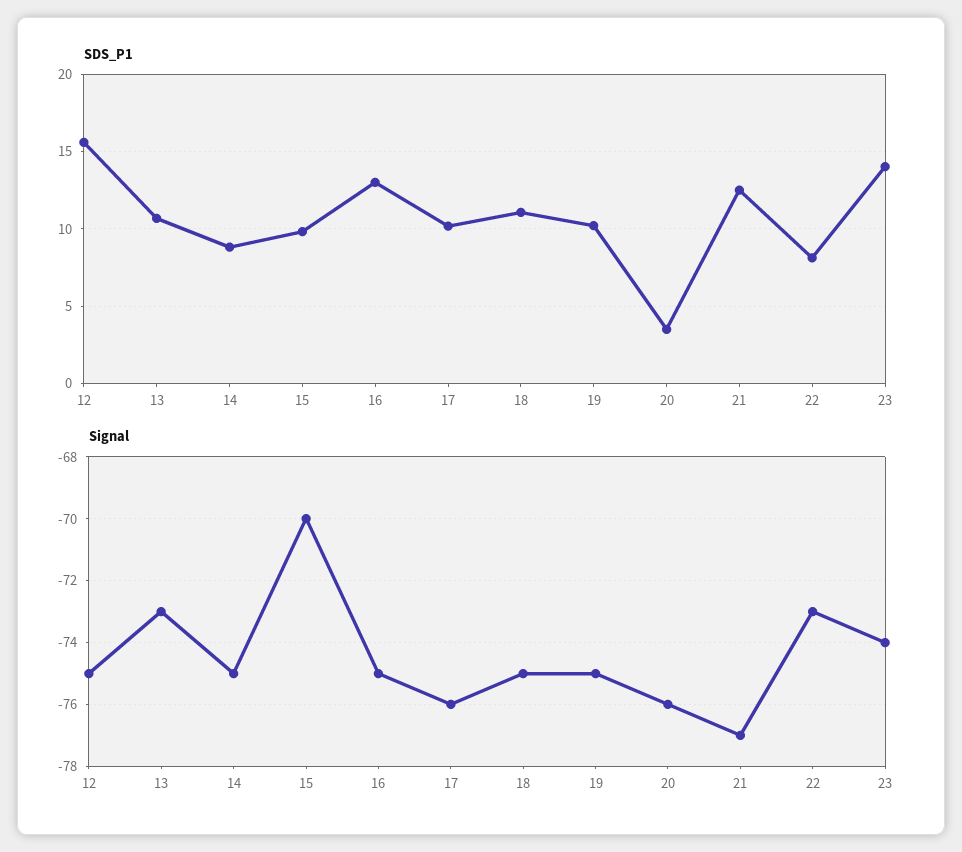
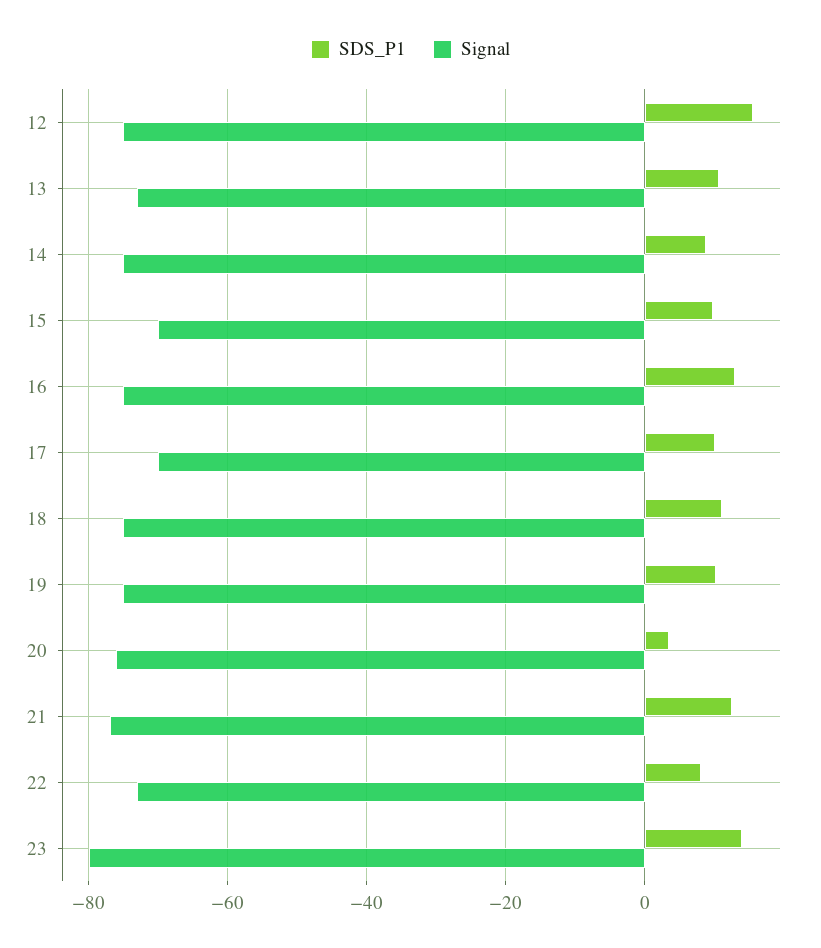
Signal, 17: -76 -> -70
Signal, 23: -74 -> -80

